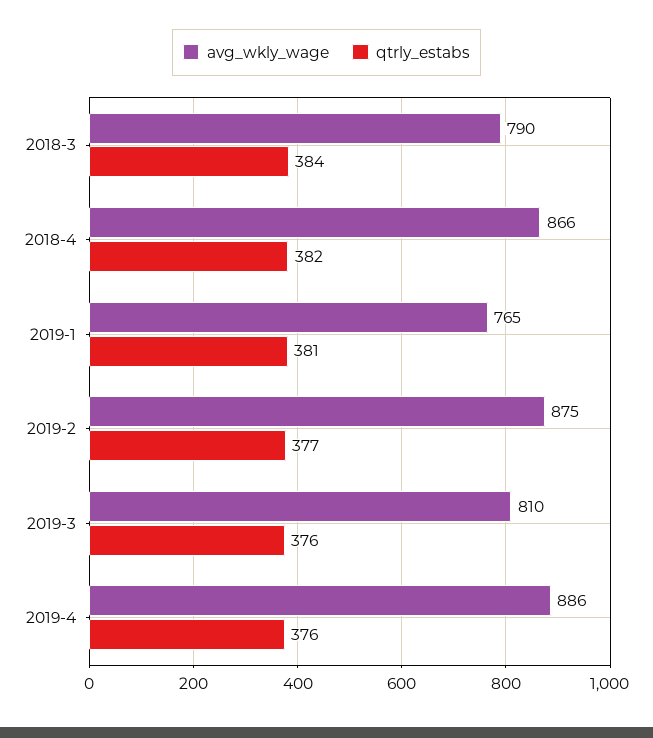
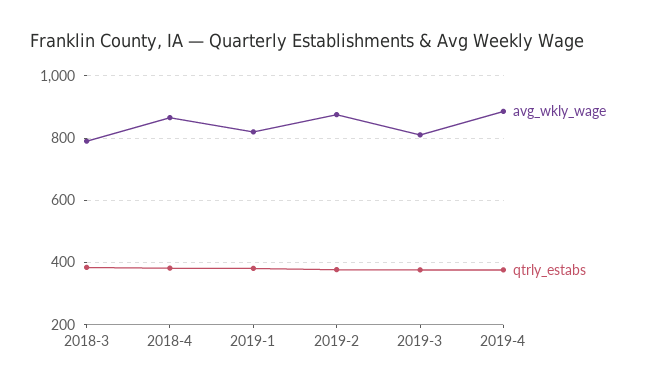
avg_wkly_wage, 2019-1: 765 -> 820

